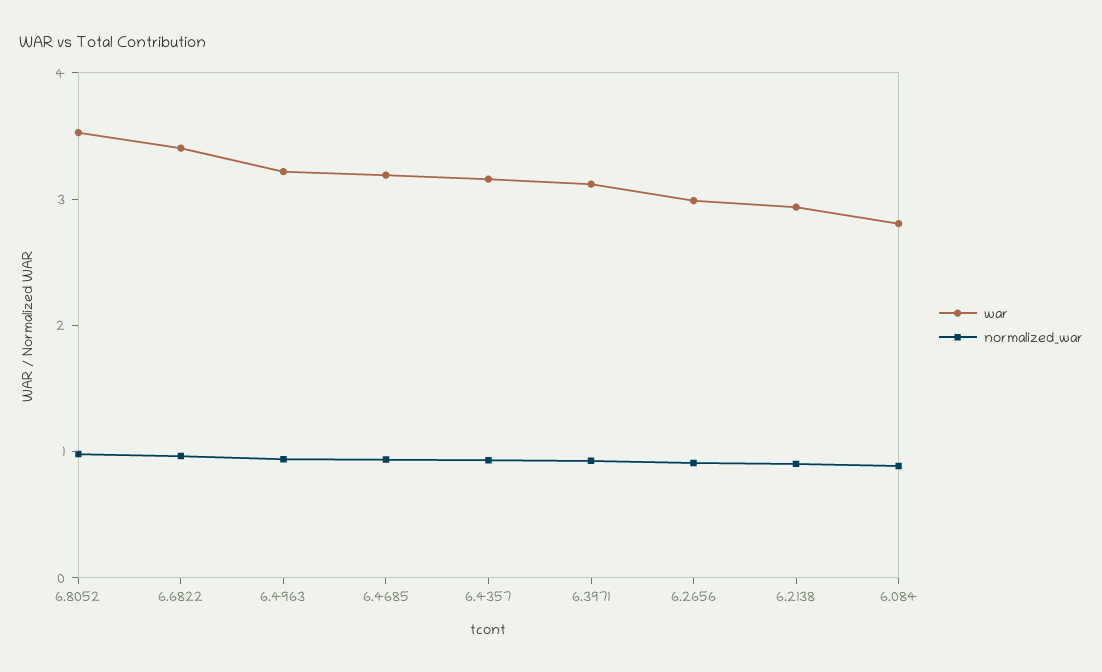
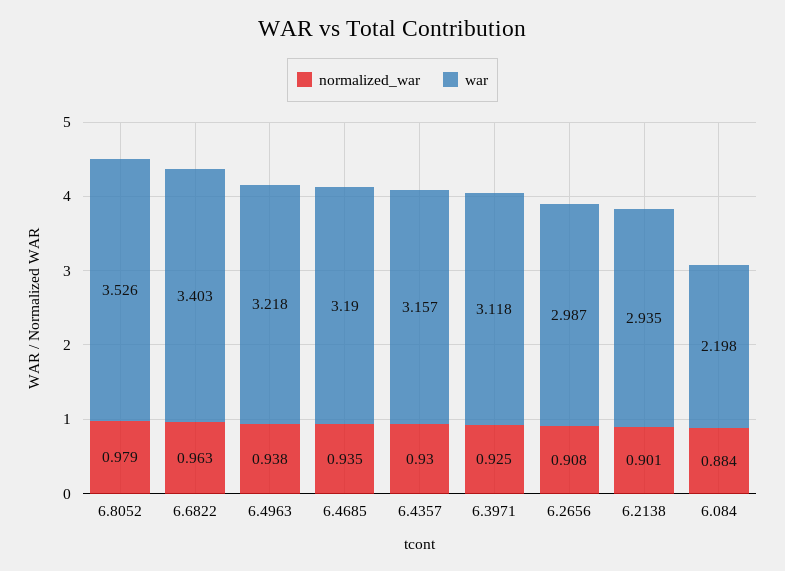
war, 6.084: 2.8 -> 2.198

